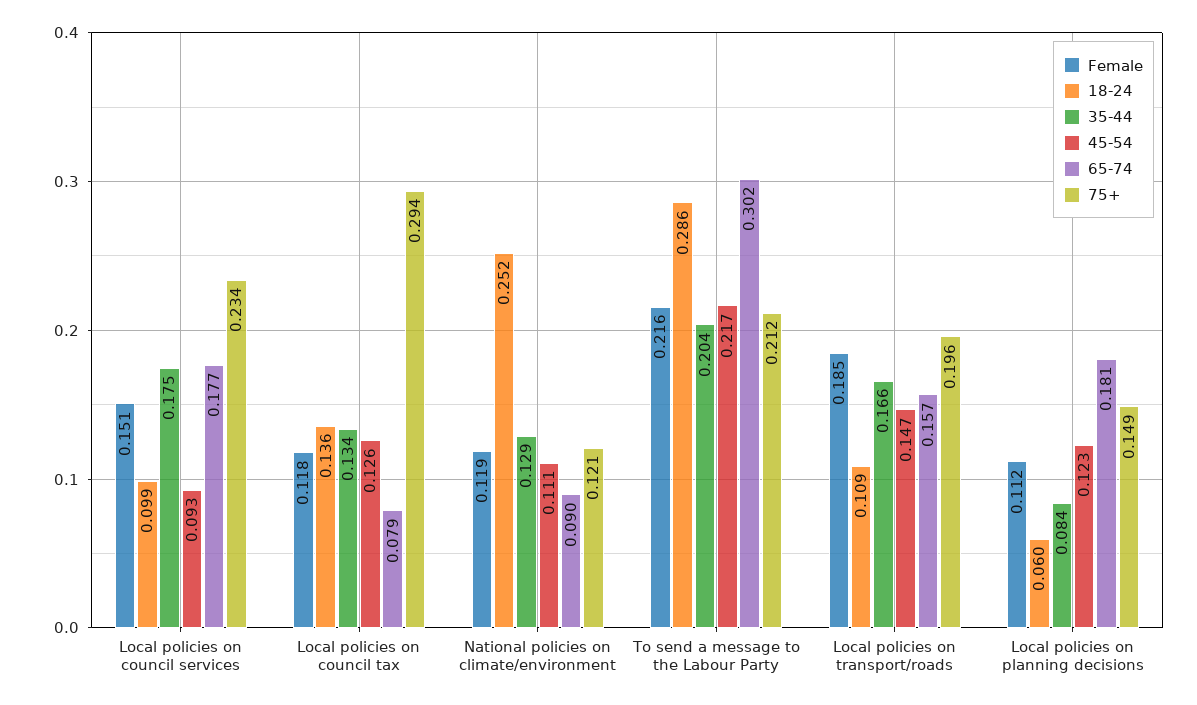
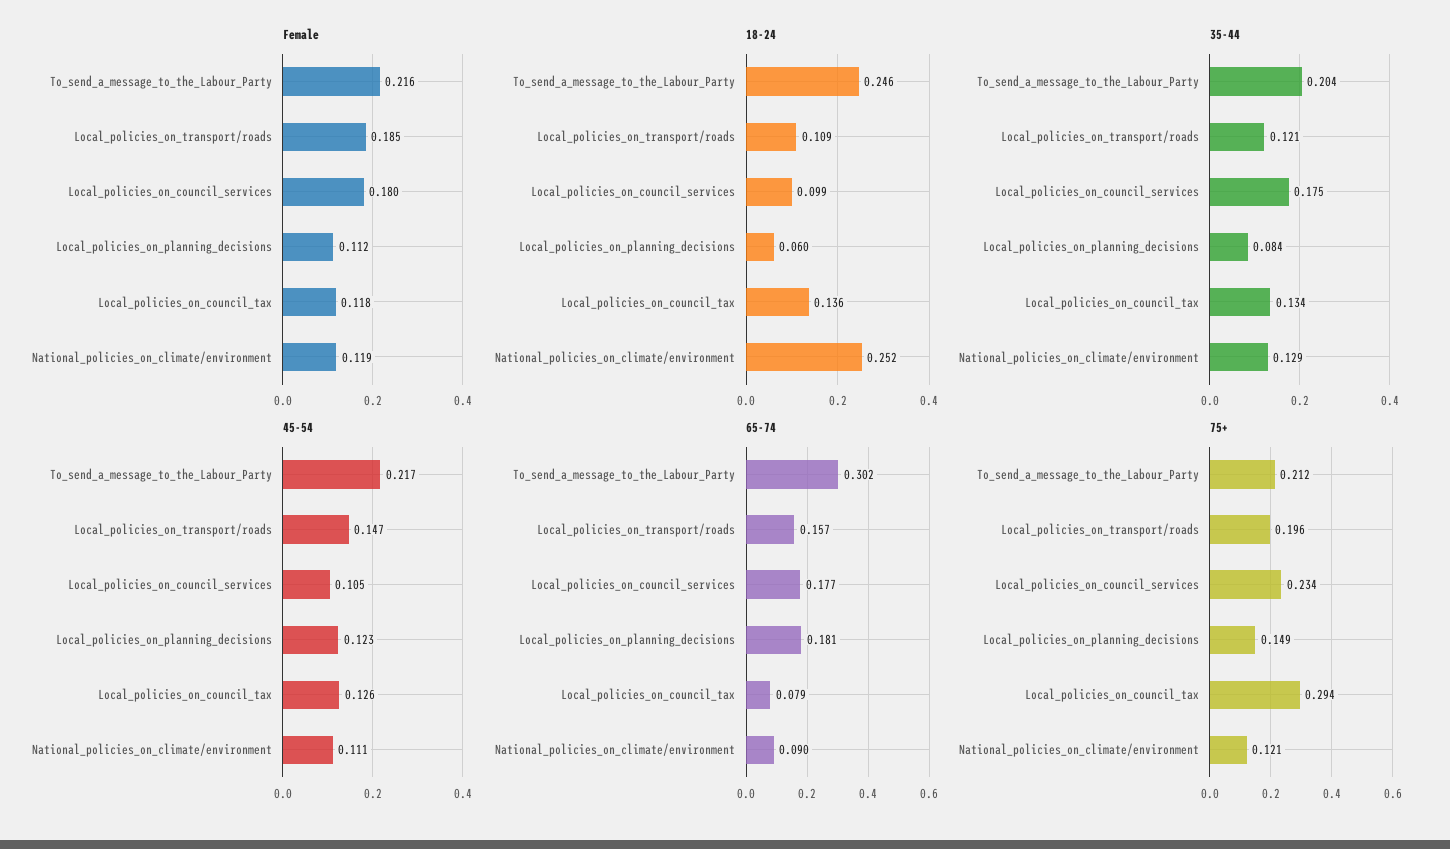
Female, Local policies on council services: 0.151 -> 0.18
45-54, Local policies on council services: 0.093 -> 0.105
18-24, To send a message to the Labour Party: 0.286 -> 0.246
35-44, Local policies on transport/roads: 0.166 -> 0.121

